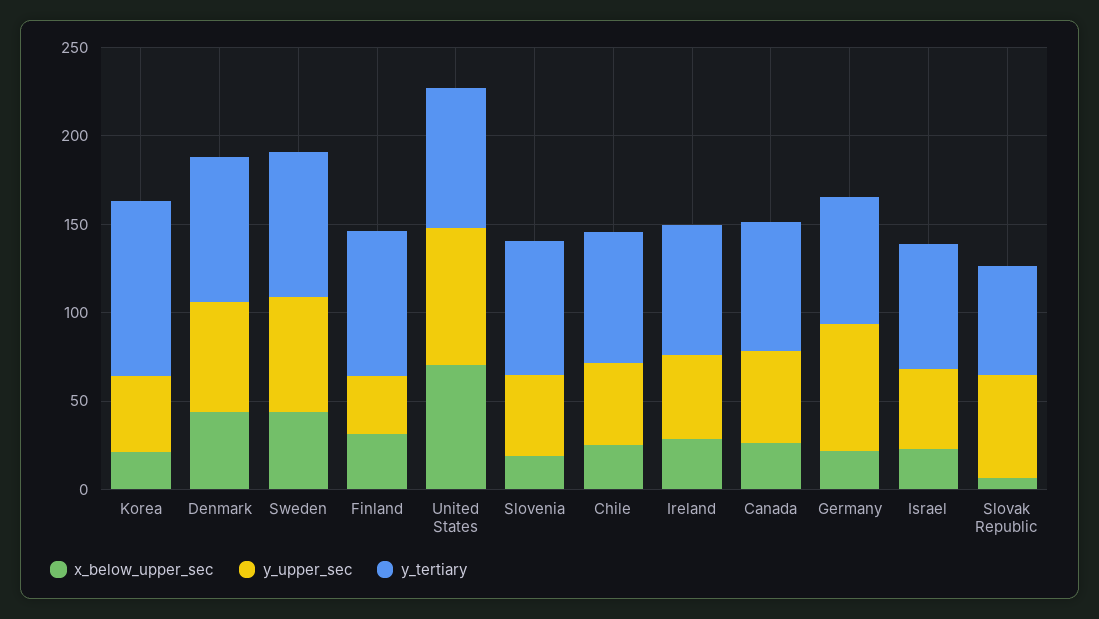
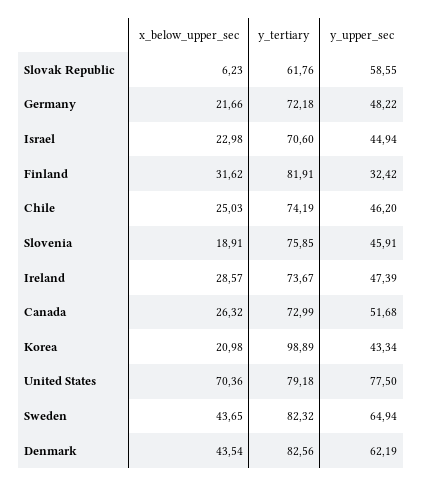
y_upper_sec, Germany: 70 -> 48.22

